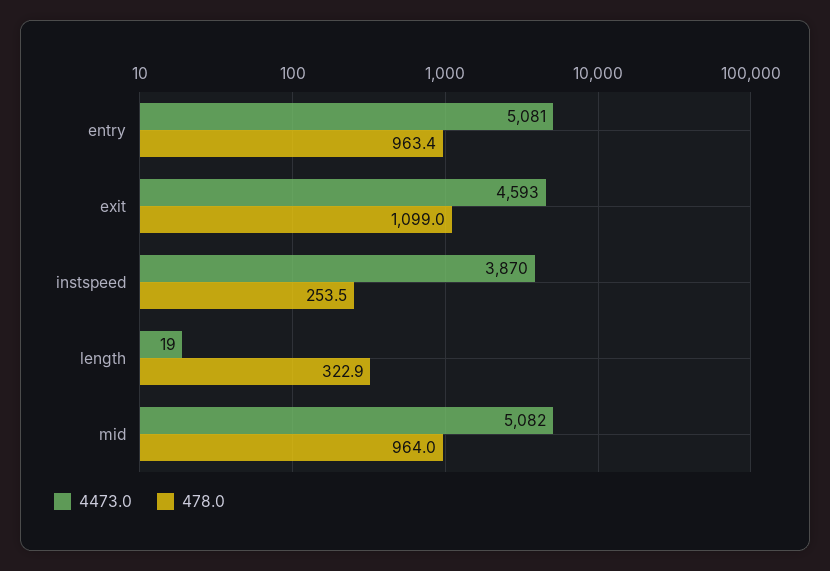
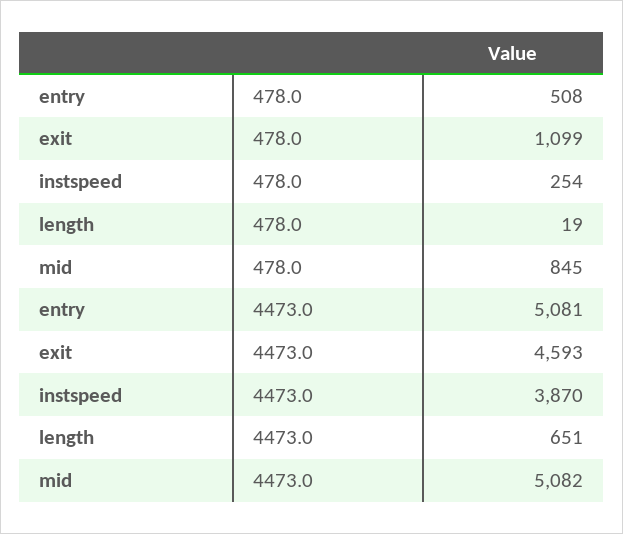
478.0, entry: 963.4 -> 508
4473.0, length: 19 -> 651
478.0, length: 322.9 -> 19
478.0, mid: 964 -> 845

